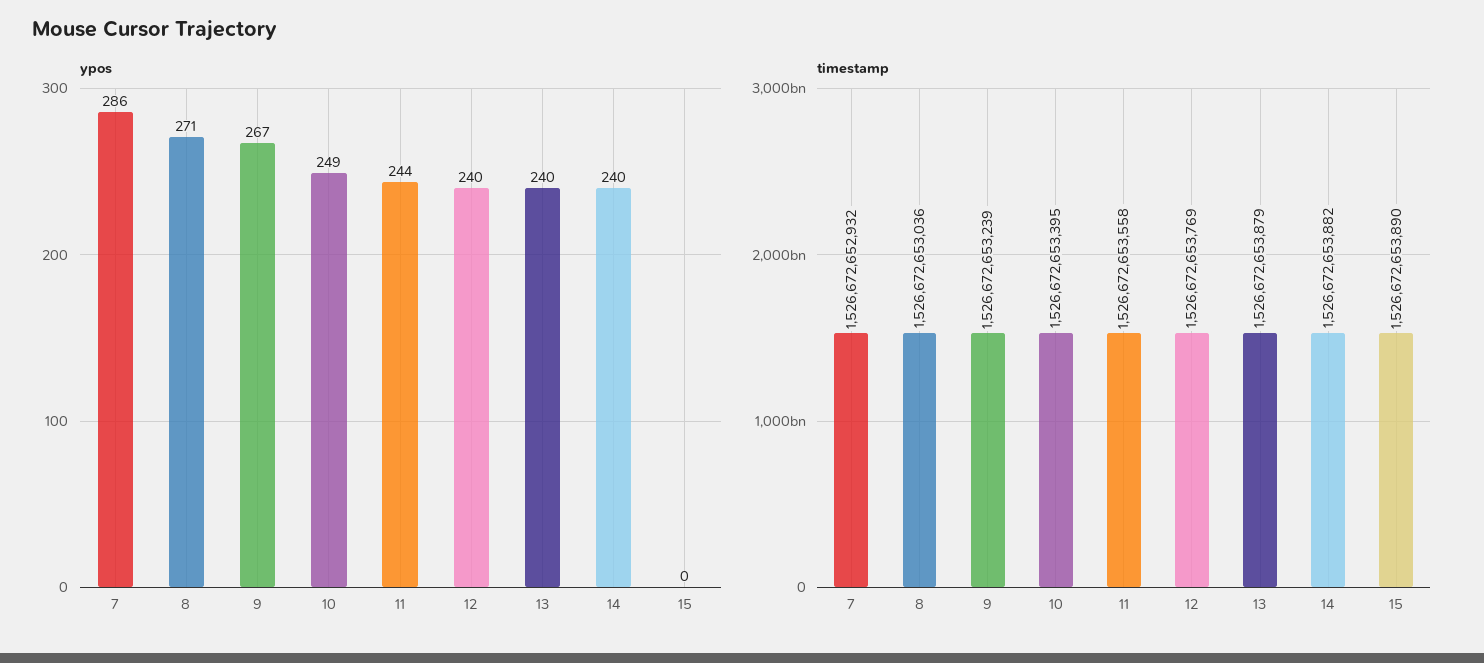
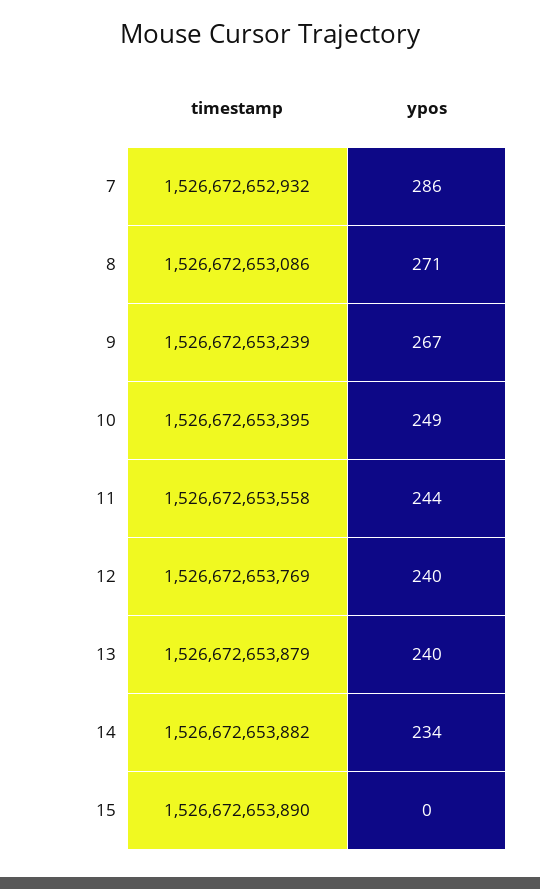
ypos, 14: 240 -> 234
timestamp, 8: 1526672653036 -> 1526672653086

